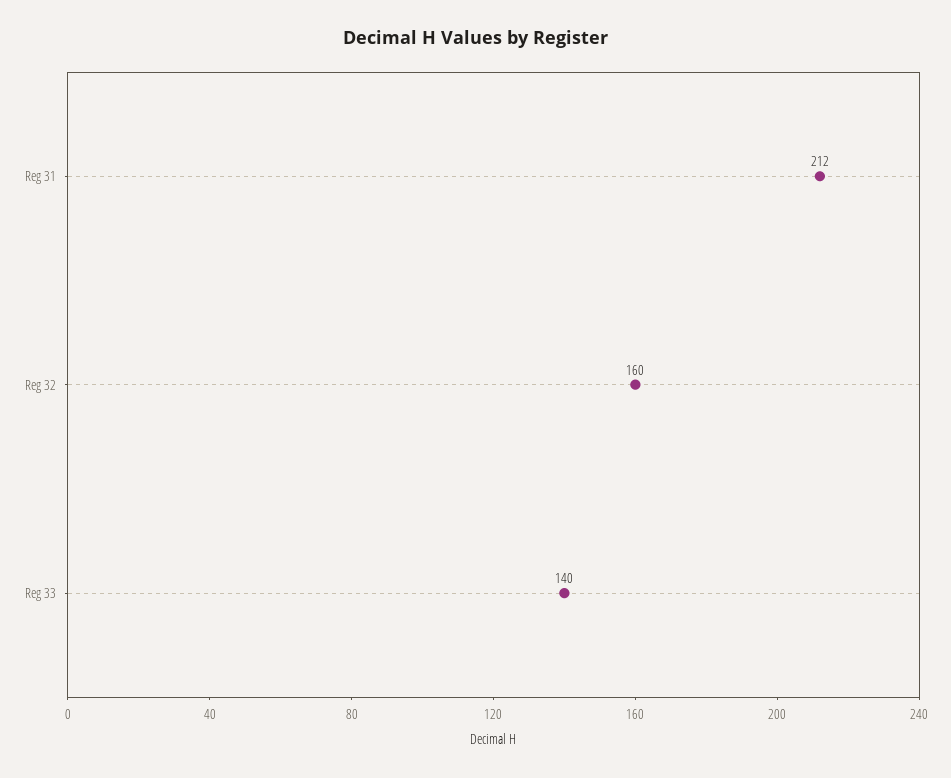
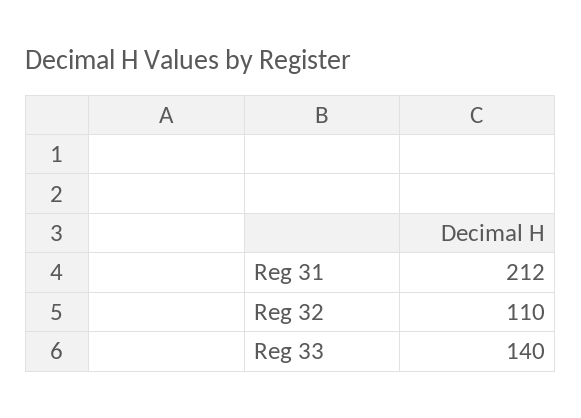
Reg 32: 160 -> 110

